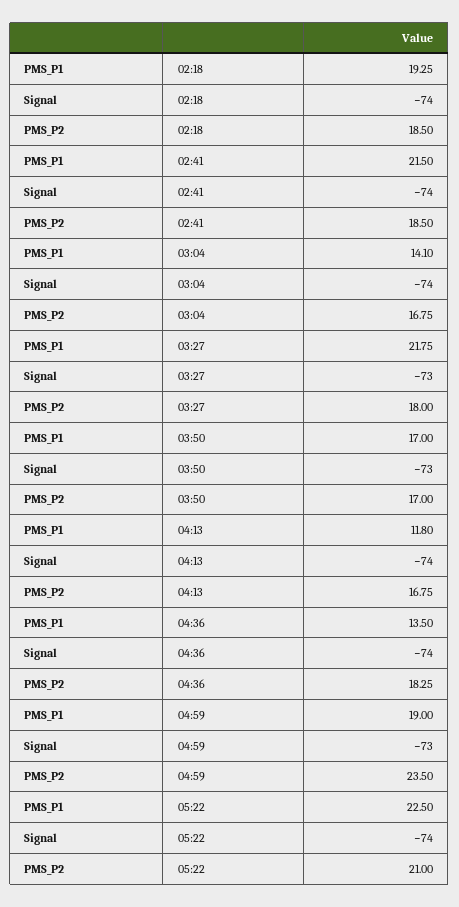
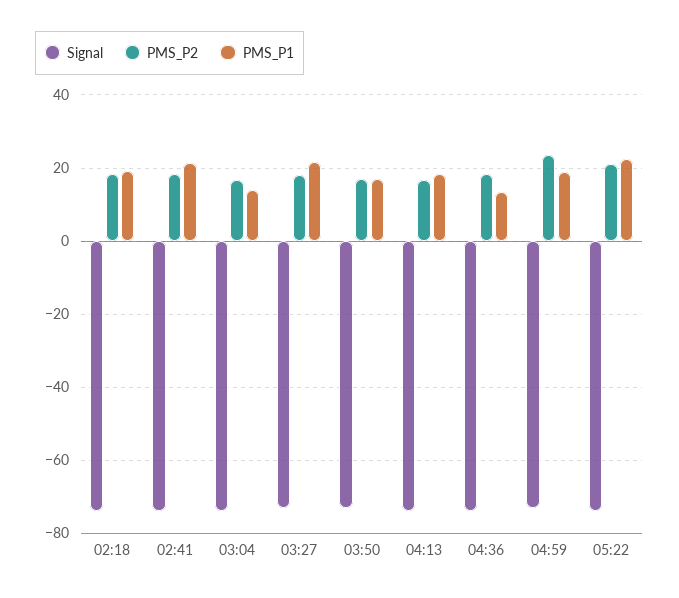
PMS_P1, 04:13: 11.8 -> 18

